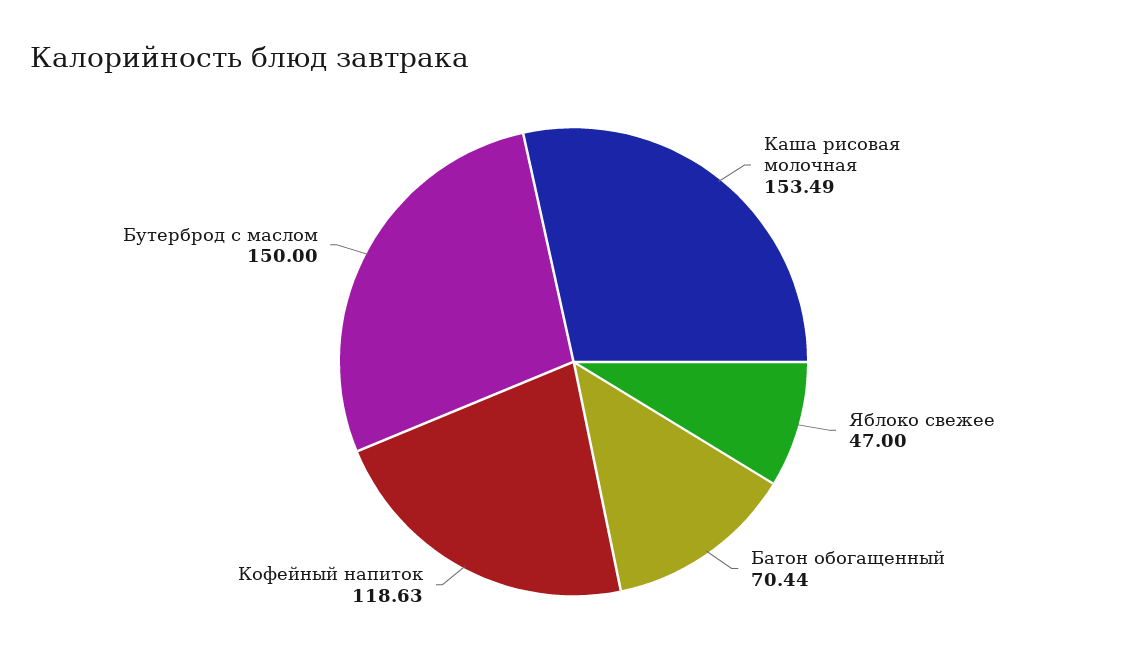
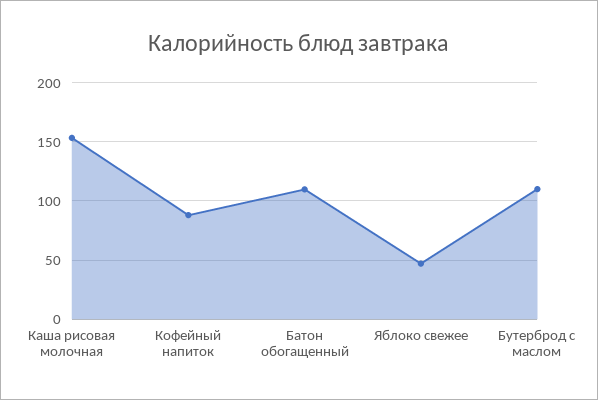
Батон обогащенный: 70.44 -> 110
Кофейный напиток: 118.63 -> 90
Бутерброд с маслом: 150 -> 110

